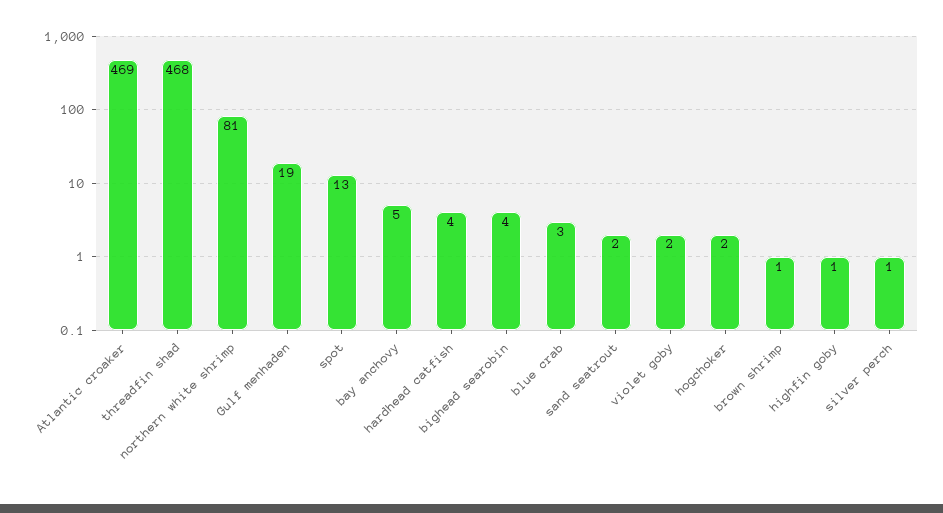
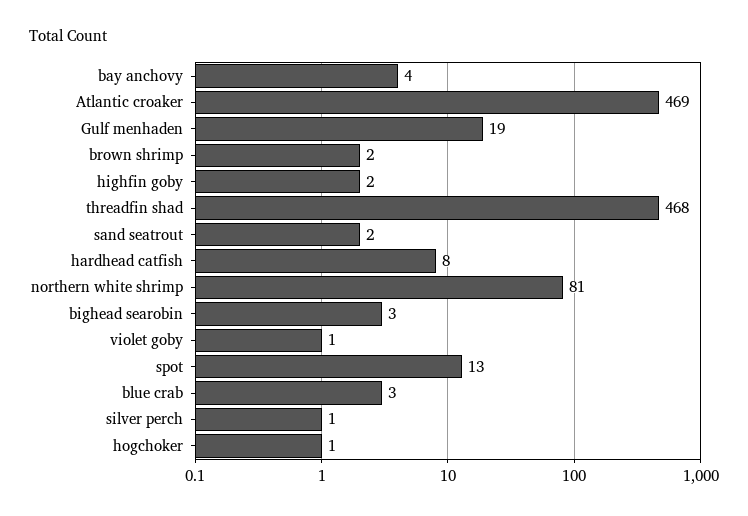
bay anchovy: 5 -> 4
hardhead catfish: 4 -> 8
bighead searobin: 4 -> 3
violet goby: 2 -> 1
hogchoker: 2 -> 1
brown shrimp: 1 -> 2
highfin goby: 1 -> 2

